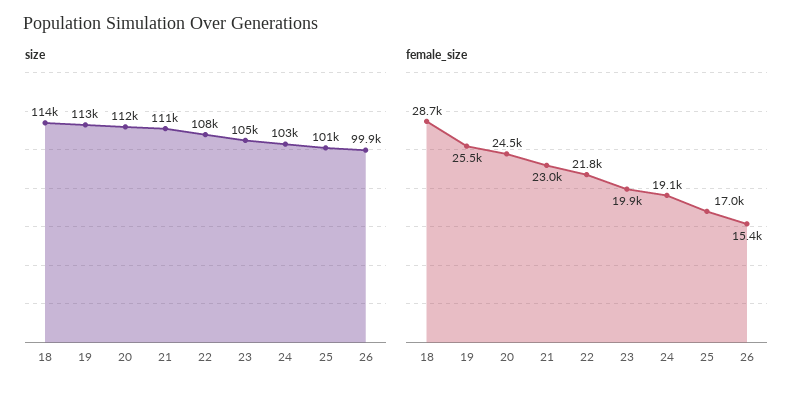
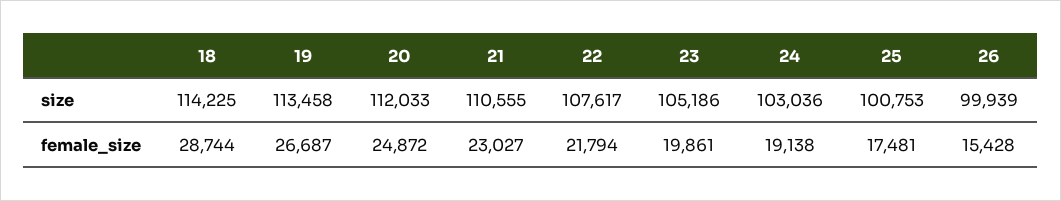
female_size, 19: 25500 -> 26687
female_size, 20: 24500 -> 24872
female_size, 25: 17000 -> 17481

